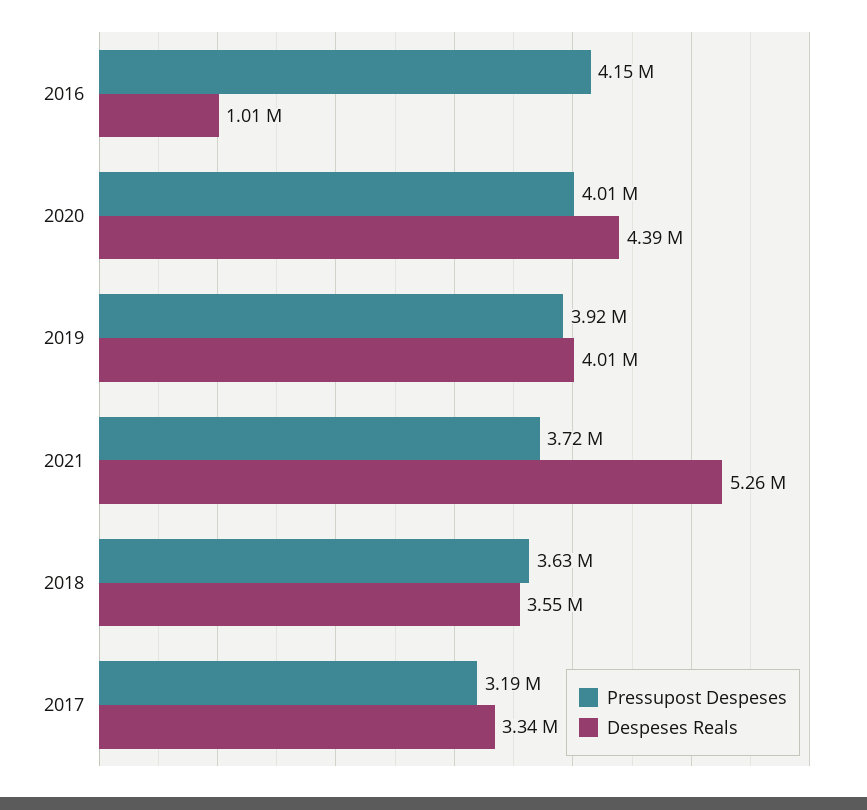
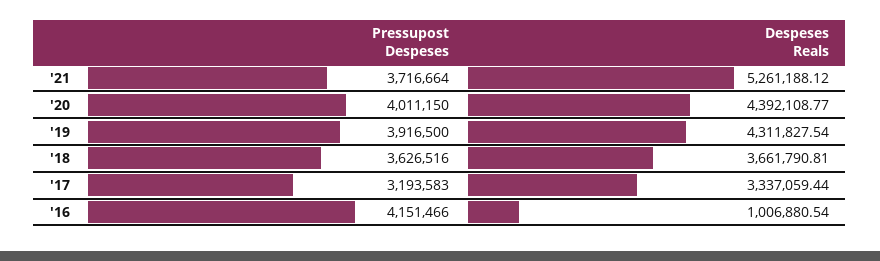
Despeses Reals, 2019: 4010000 -> 4311827.54
Despeses Reals, 2018: 3550000 -> 3661790.81

